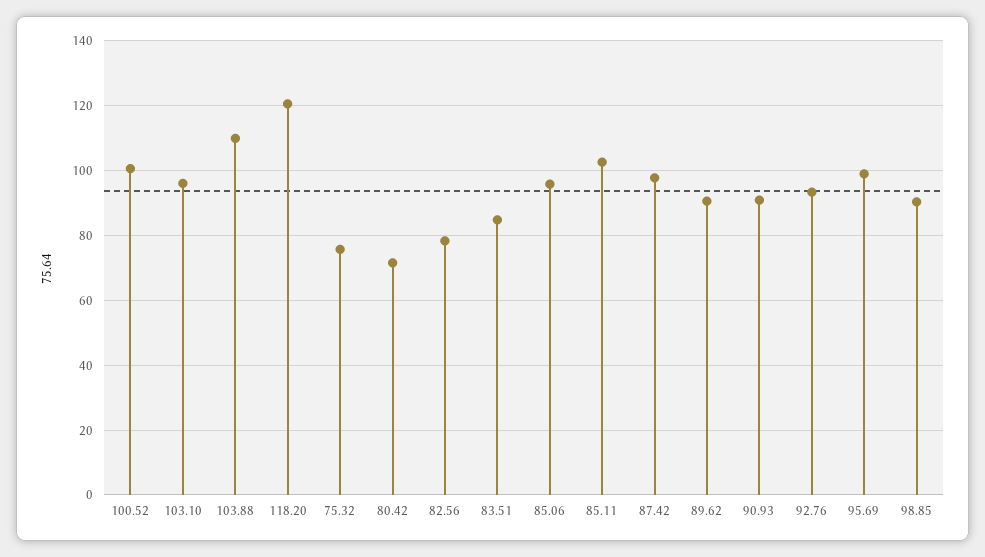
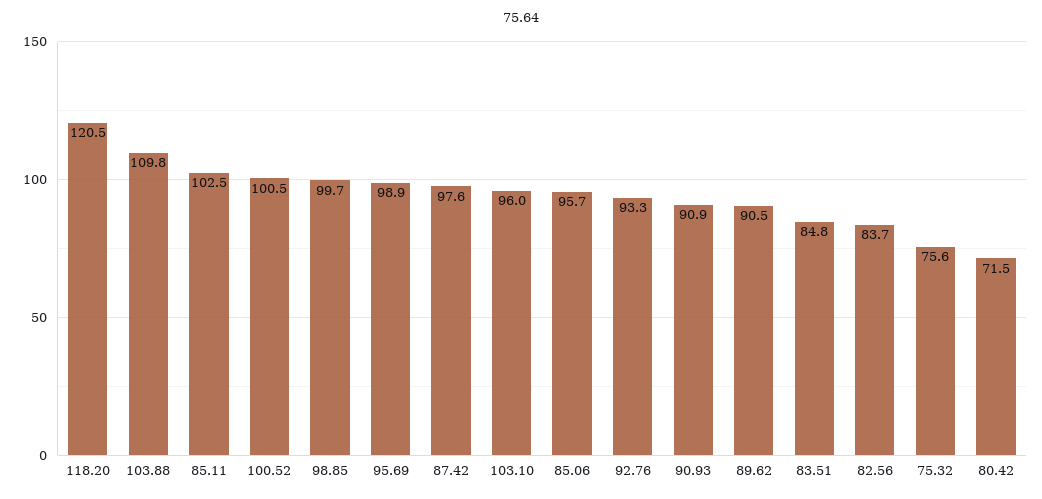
82.56: 78 -> 83.7
98.85: 90 -> 99.7

